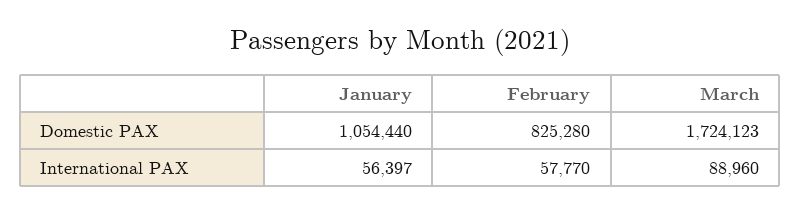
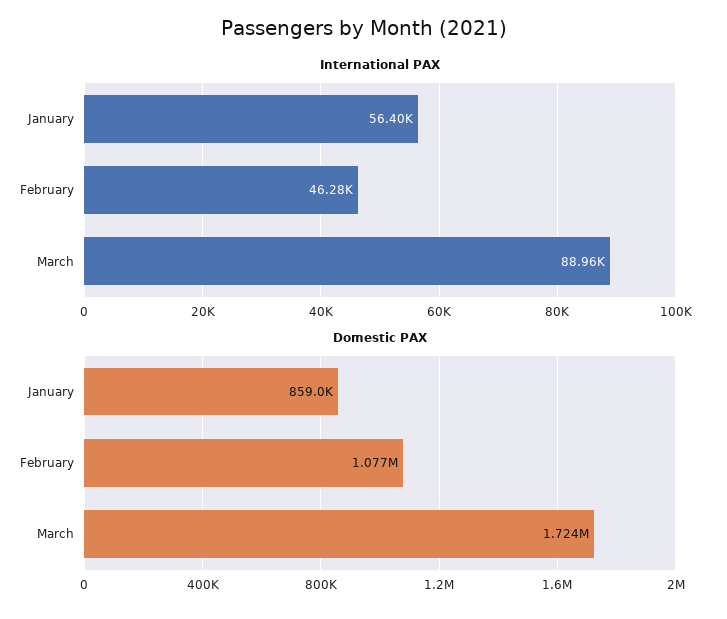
Domestic PAX, January: 1054440 -> 859000
Domestic PAX, February: 825280 -> 1077000
International PAX, February: 57770 -> 46280

